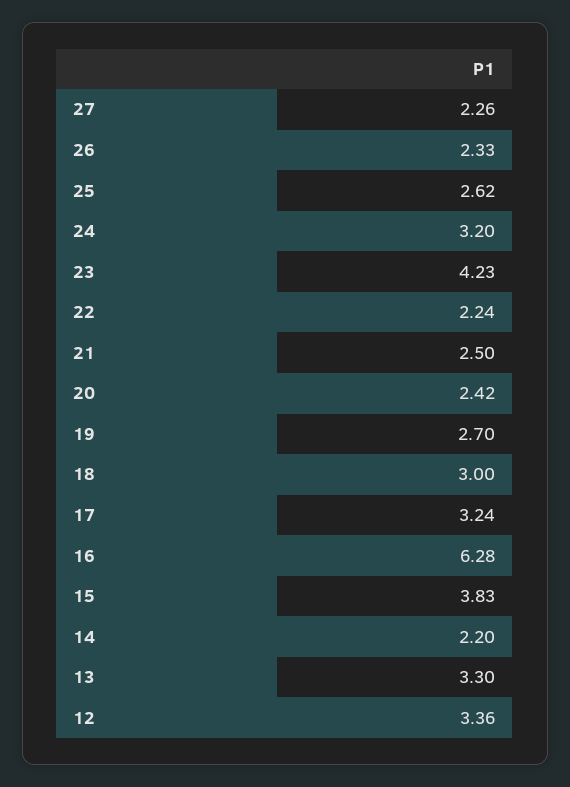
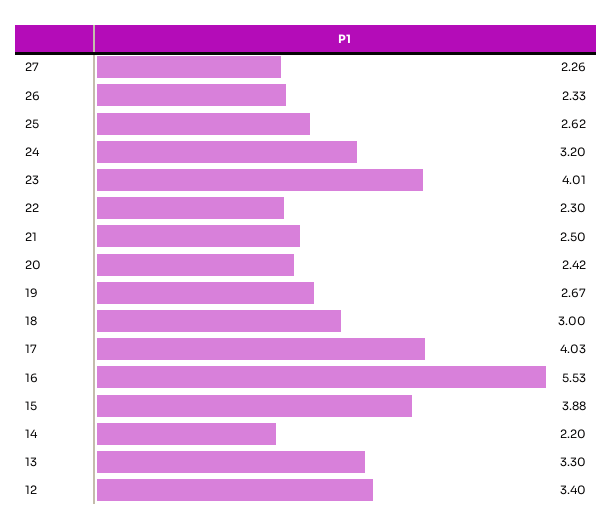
23: 4.23 -> 4.01
22: 2.24 -> 2.3
19: 2.7 -> 2.67
17: 3.24 -> 4.03
16: 6.28 -> 5.53
15: 3.83 -> 3.88
12: 3.36 -> 3.4

